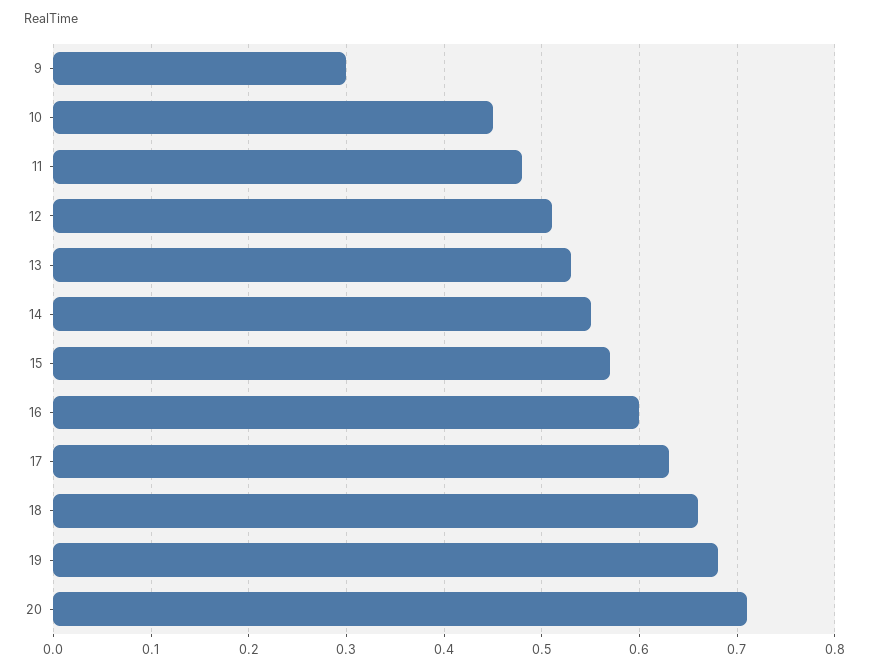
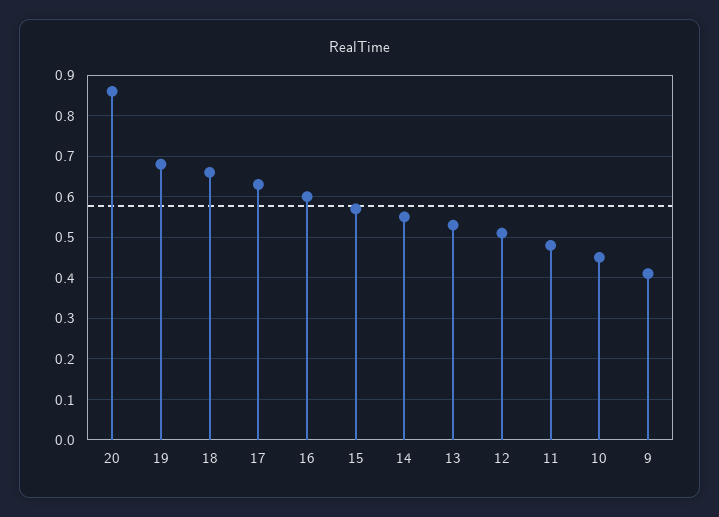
9: 0.3 -> 0.4
20: 0.71 -> 0.85

